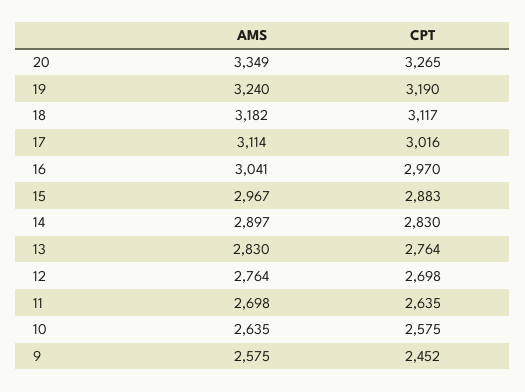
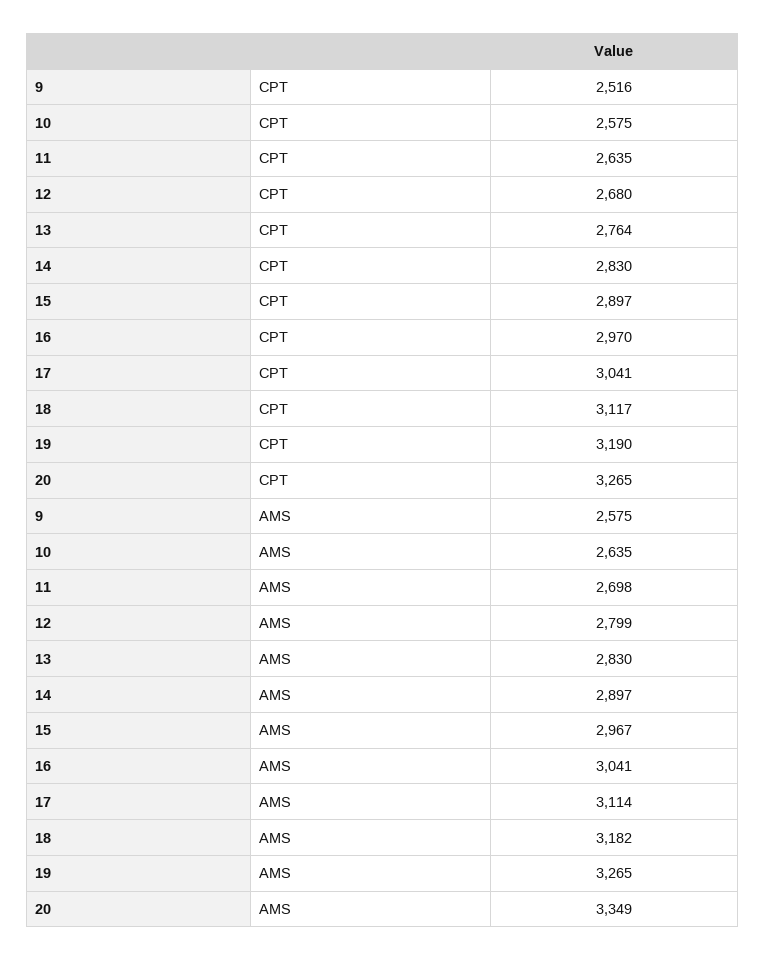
AMS, 19: 3240 -> 3265
CPT, 17: 3016 -> 3041
CPT, 15: 2883 -> 2897
AMS, 12: 2764 -> 2799
CPT, 12: 2698 -> 2680
CPT, 9: 2452 -> 2516

